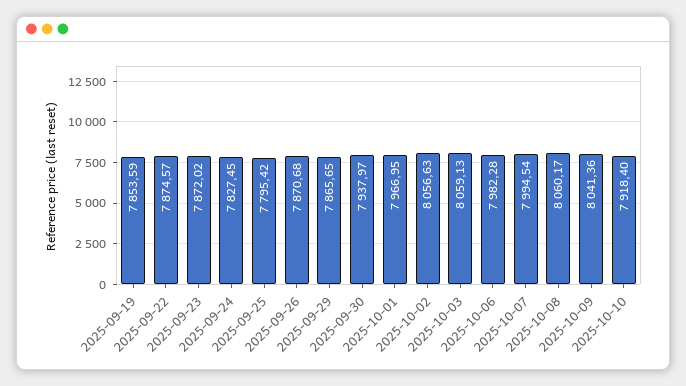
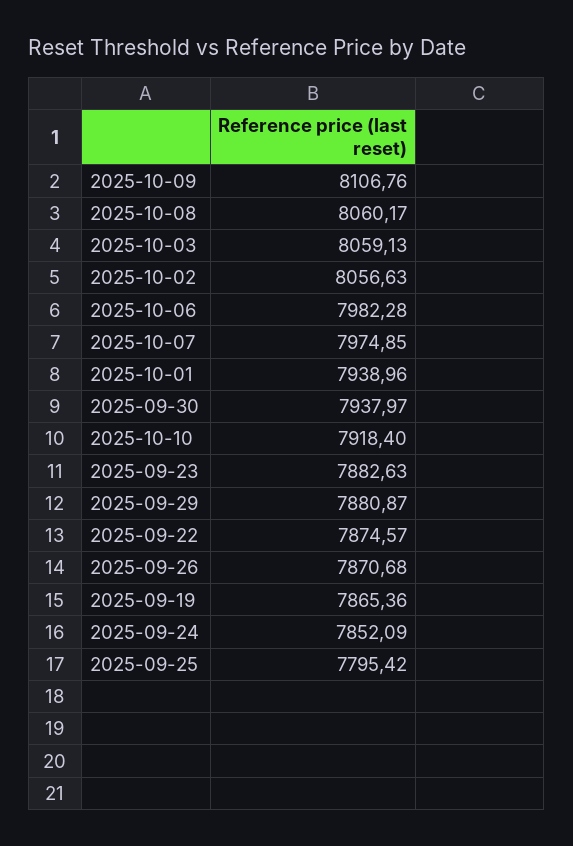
2025-09-19: 7853.59 -> 7865.36
2025-09-23: 7872.02 -> 7882.63
2025-09-24: 7827.45 -> 7852.09
2025-09-29: 7865.65 -> 7880.87
2025-10-01: 7966.95 -> 7938.96
2025-10-07: 7994.54 -> 7974.85
2025-10-09: 8041.36 -> 8106.76

